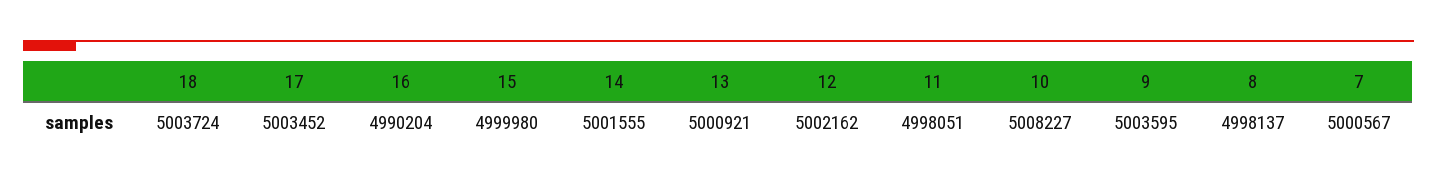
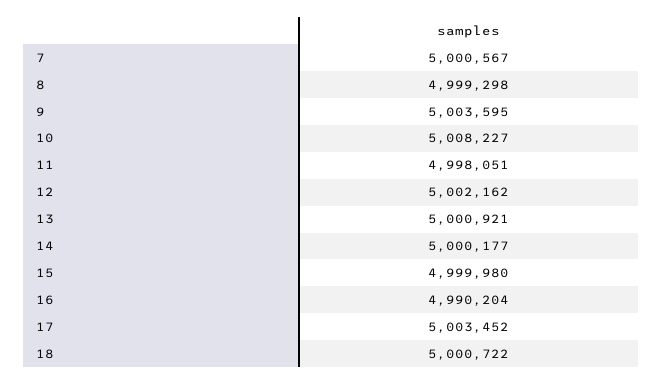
18: 5003724 -> 5000722
14: 5001555 -> 5000177
8: 4998137 -> 4999298

